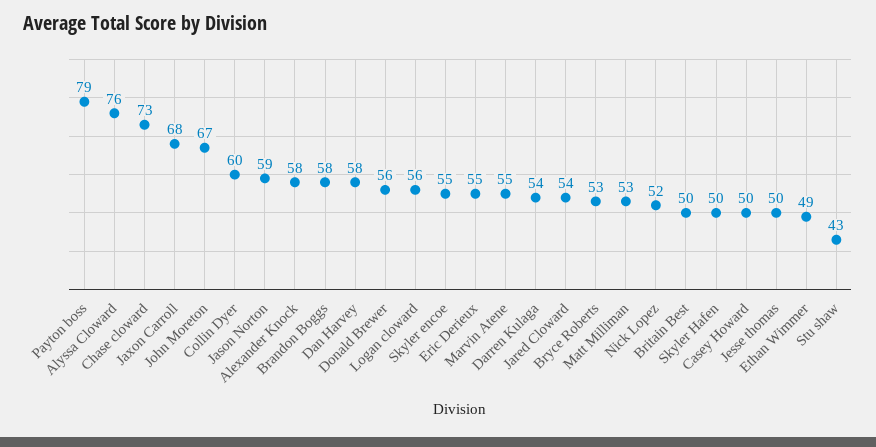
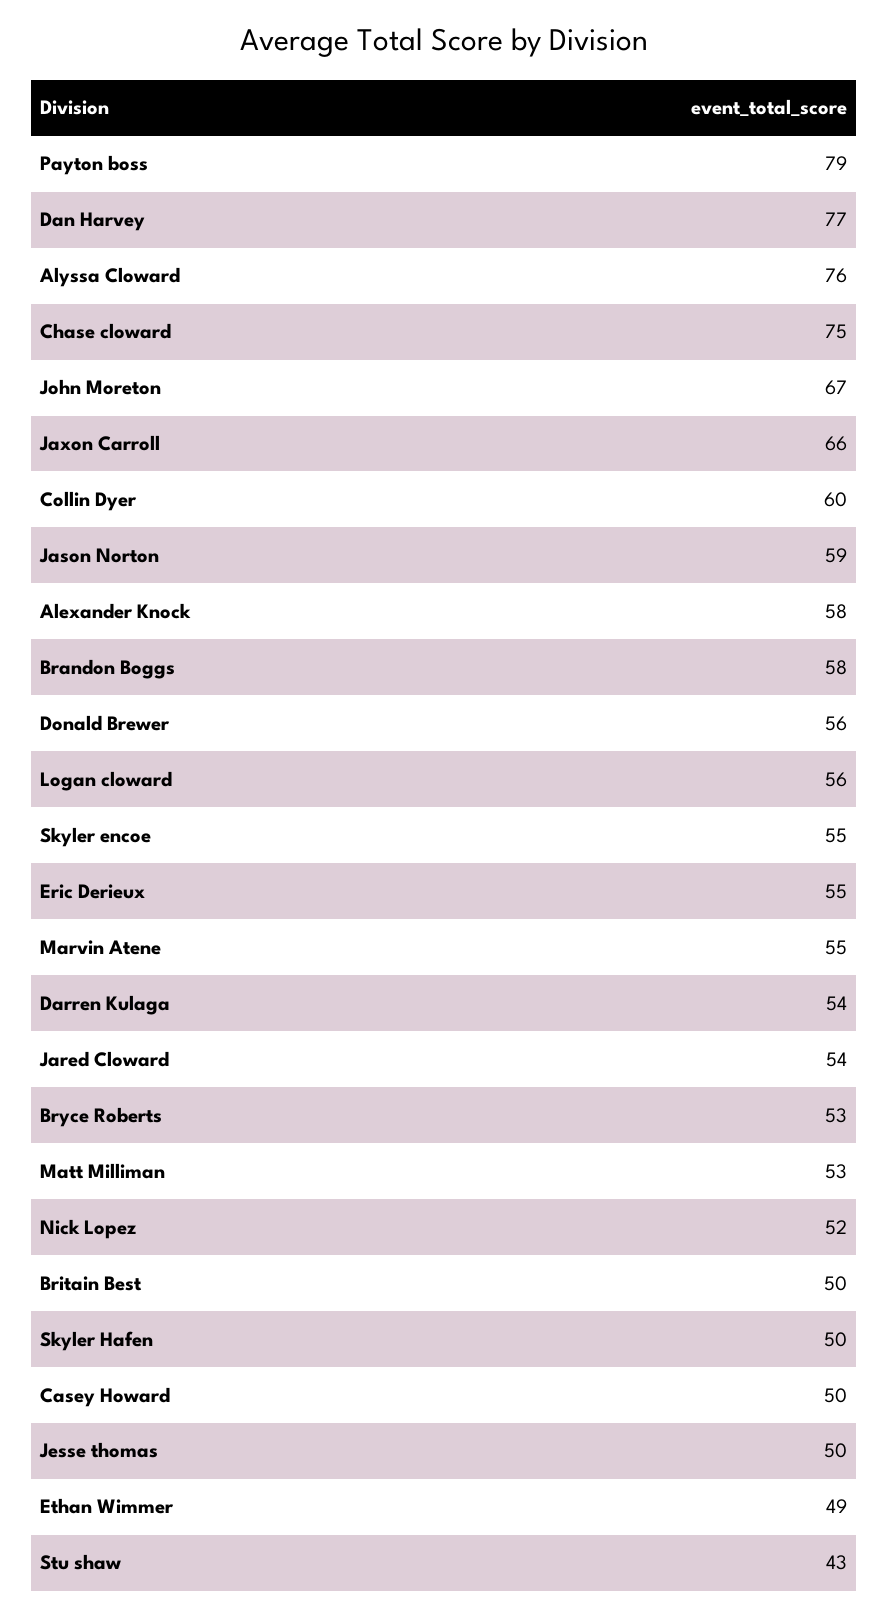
Chase cloward: 73 -> 75
Jaxon Carroll: 68 -> 66
Dan Harvey: 58 -> 77

